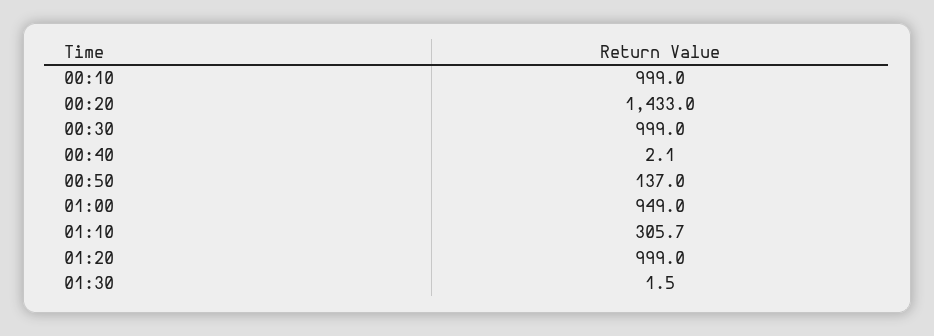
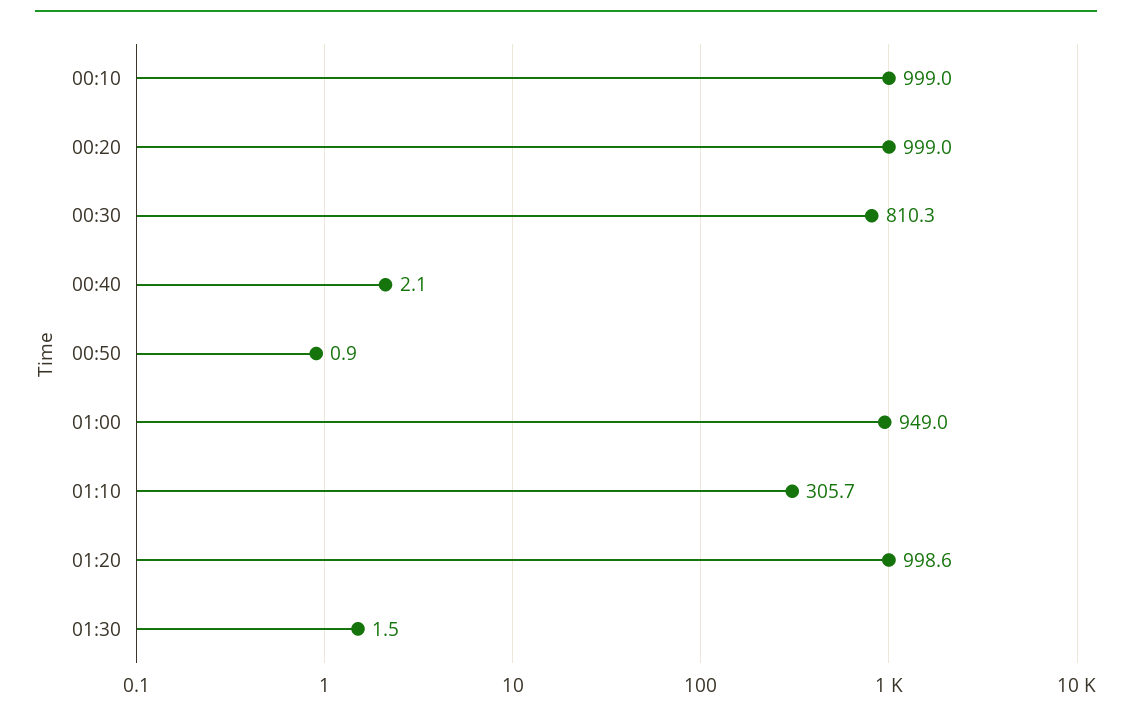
00:20: 1433 -> 999
00:30: 999 -> 810.3
00:50: 137 -> 0.9
01:20: 999 -> 998.6

